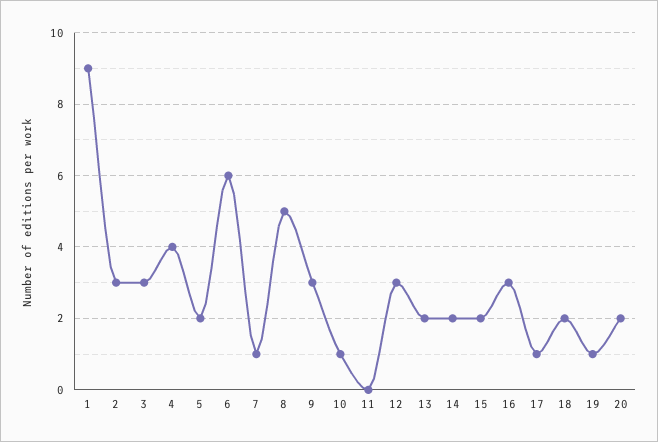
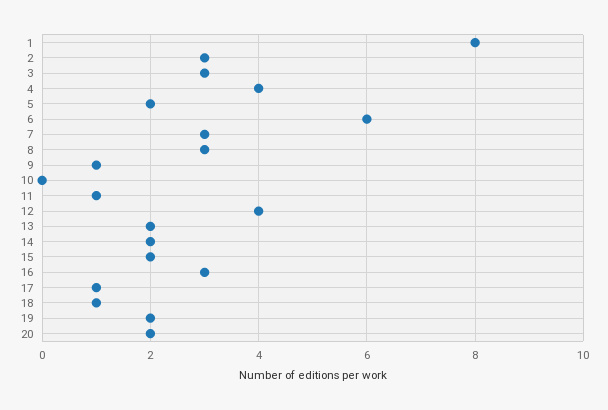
1: 9 -> 8
7: 1 -> 3
8: 5 -> 3
9: 3 -> 1
10: 1 -> 0
11: 0 -> 1
12: 3 -> 4
18: 2 -> 1
19: 1 -> 2

